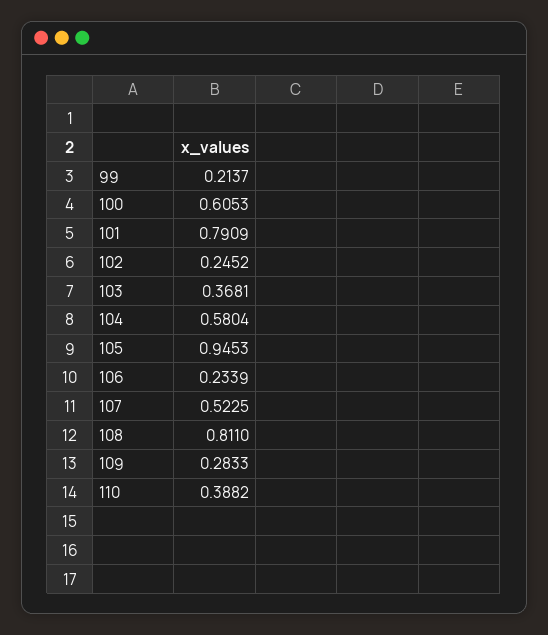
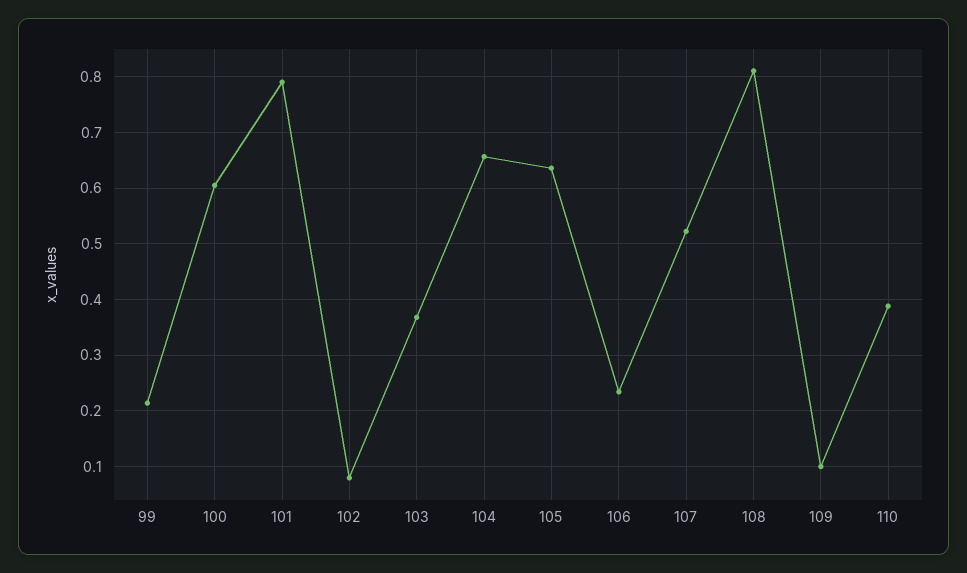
102: 0.2452 -> 0.08
104: 0.5804 -> 0.66
105: 0.9453 -> 0.64
109: 0.2833 -> 0.1

